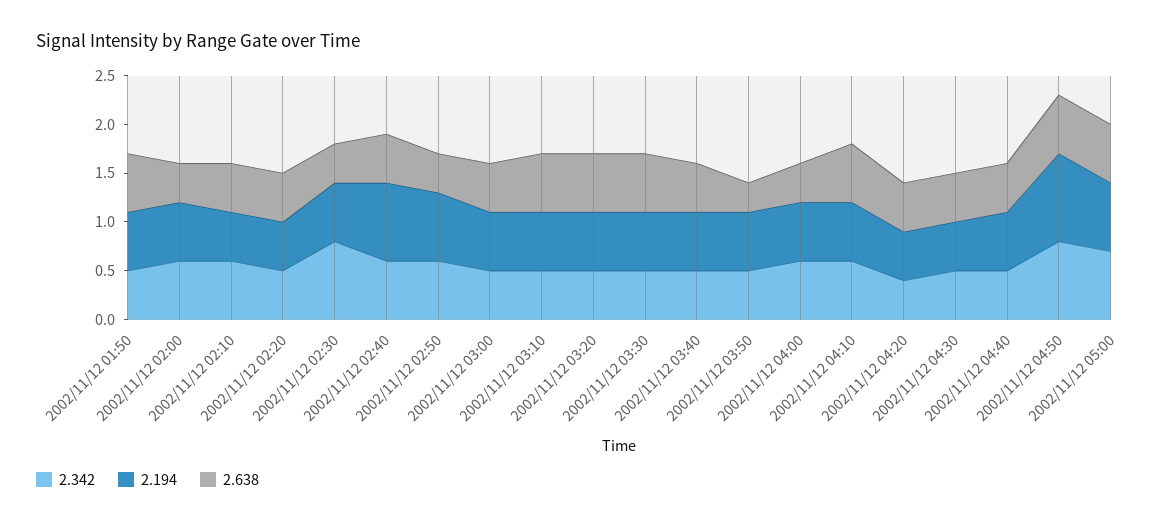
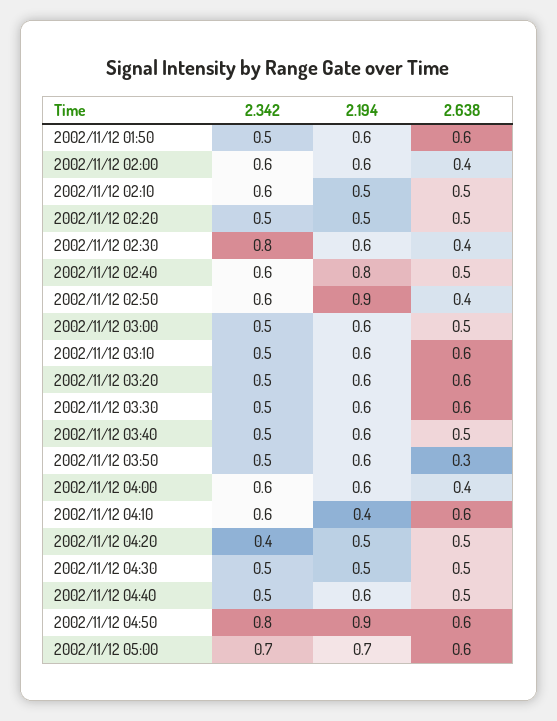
2.194, 2002/11/12 02:50: 0.7 -> 0.9
2.194, 2002/11/12 04:10: 0.6 -> 0.4

